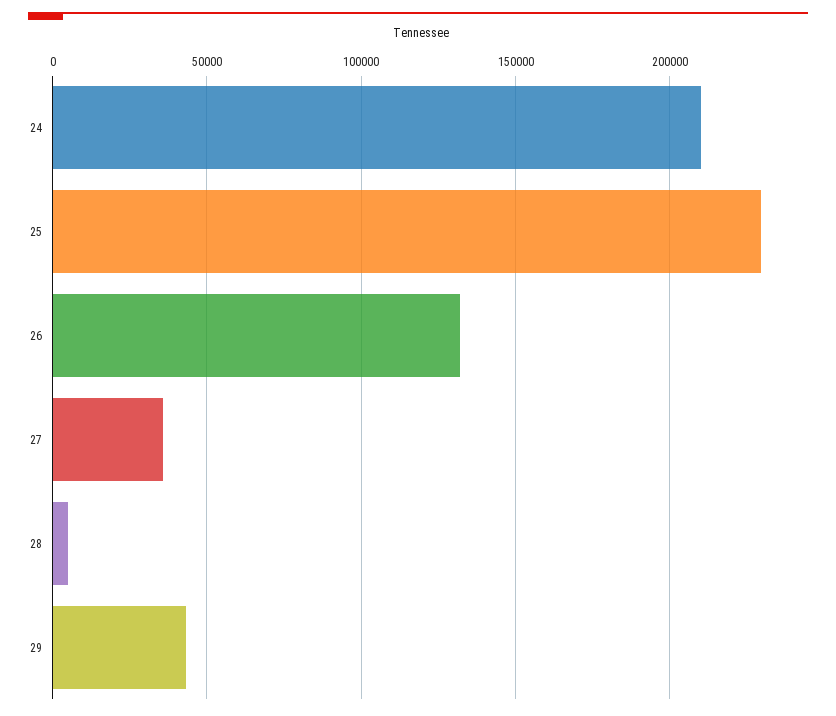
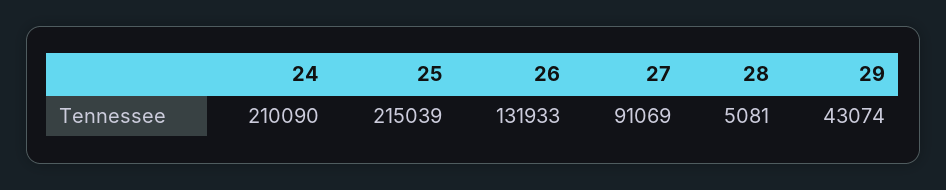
25: 230000 -> 215039
27: 35000 -> 91069

